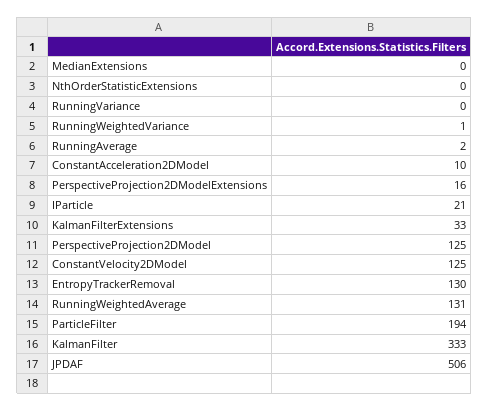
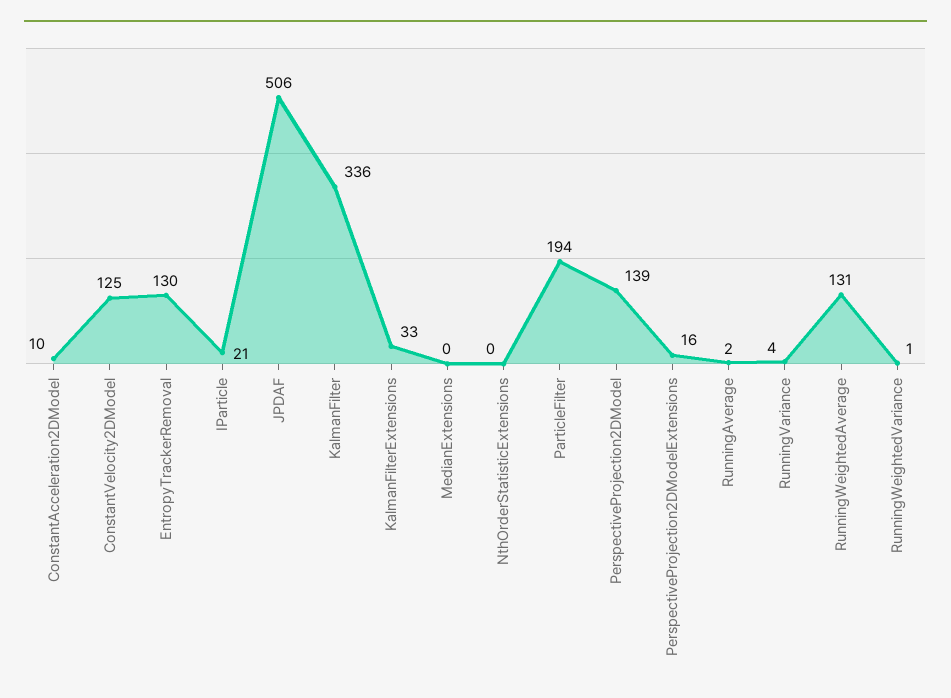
RunningVariance: 0 -> 4
PerspectiveProjection2DModel: 125 -> 139
KalmanFilter: 333 -> 336

